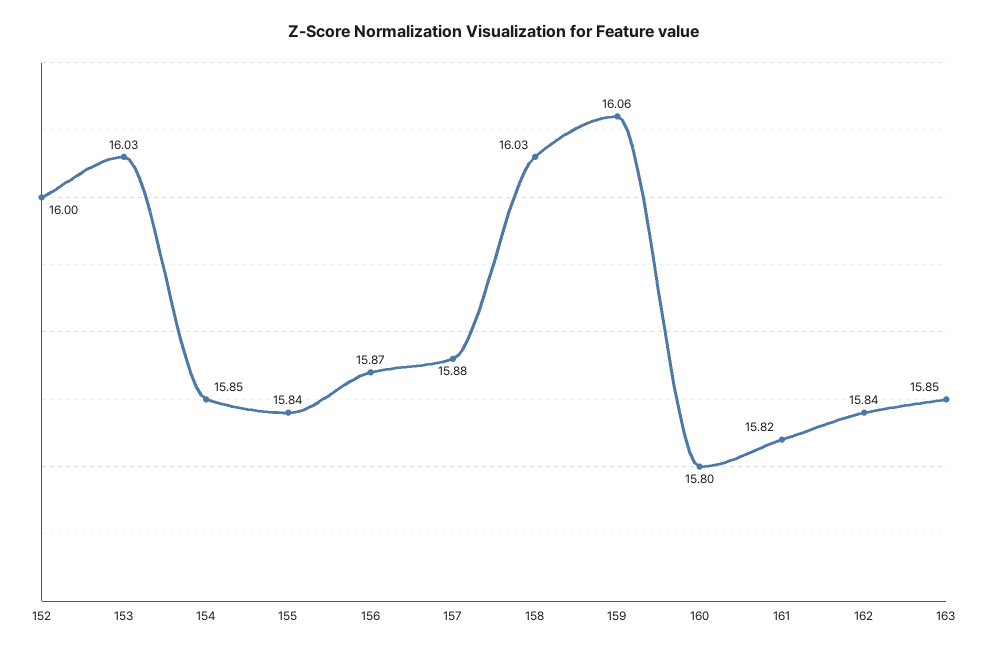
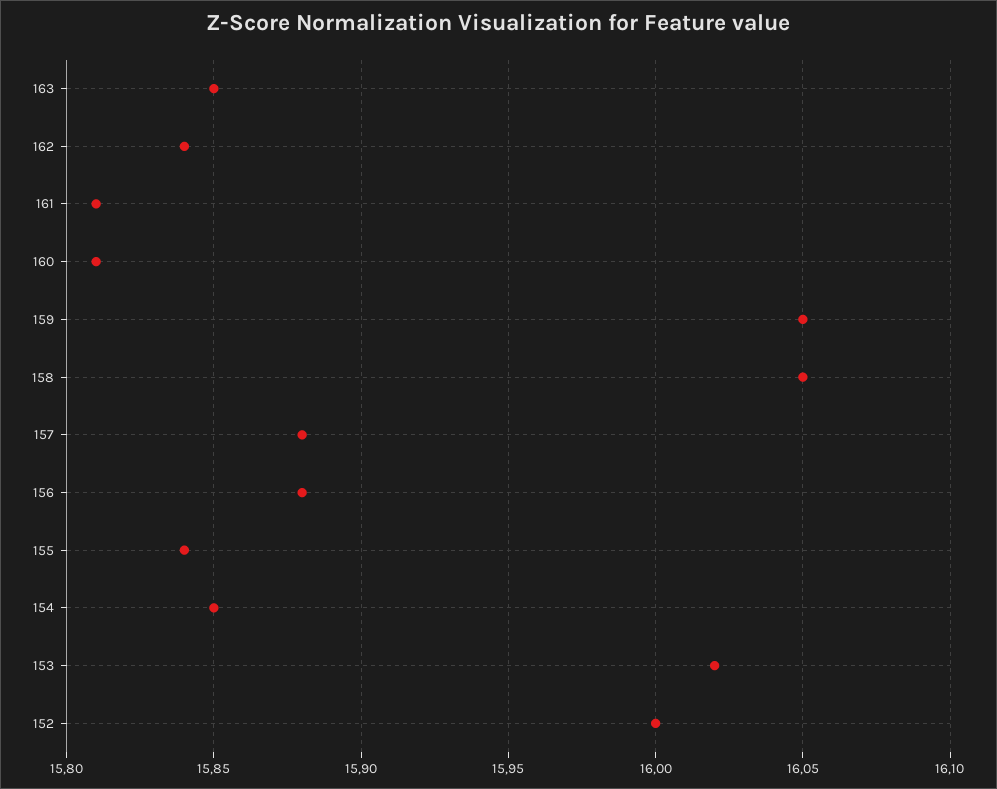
153: 16.03 -> 16.02
156: 15.87 -> 15.88
158: 16.03 -> 16.05
159: 16.06 -> 16.05
160: 15.8 -> 15.81
161: 15.82 -> 15.81

